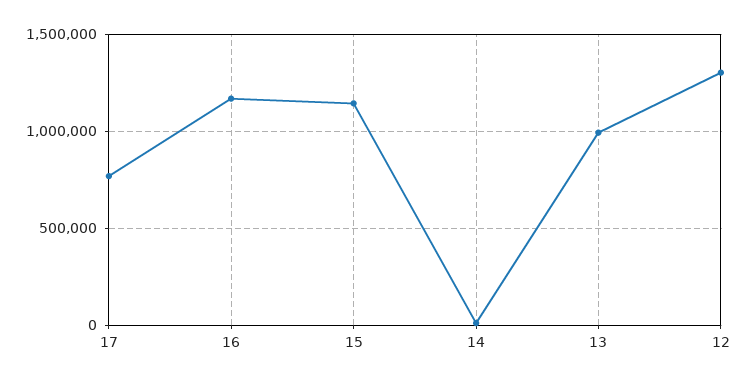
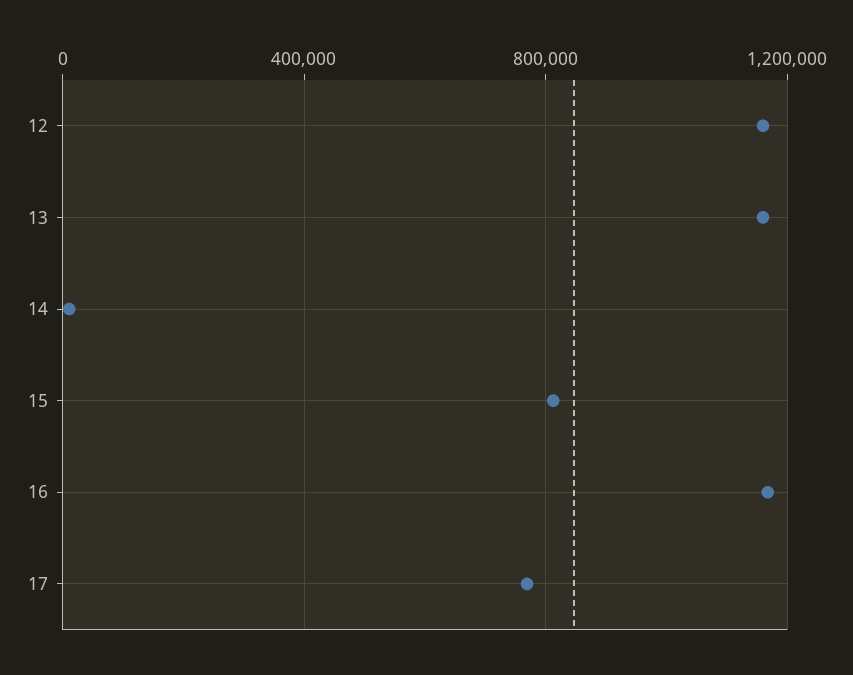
15: 1150000 -> 800000
13: 1000000 -> 1150000
12: 1300000 -> 1150000

